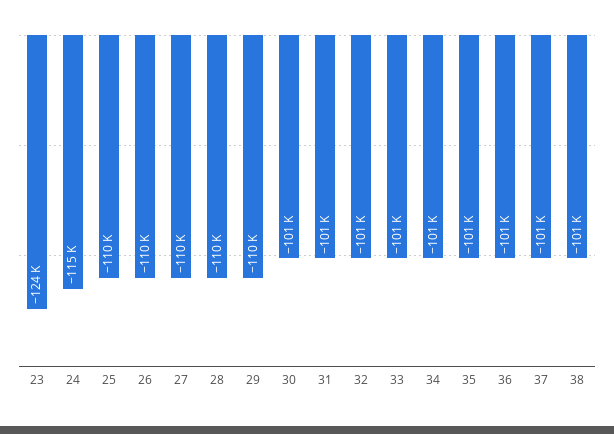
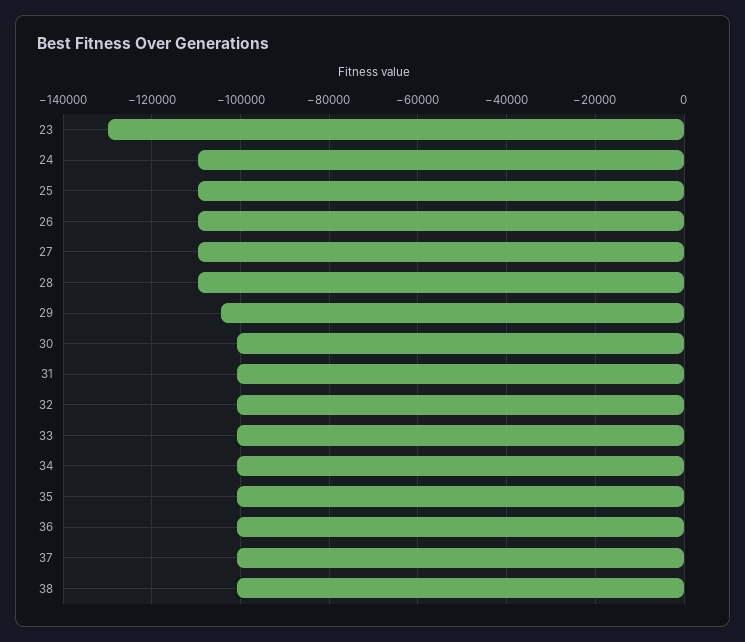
23: -124000 -> -130000
24: -115000 -> -110000
29: -110000 -> -104000

